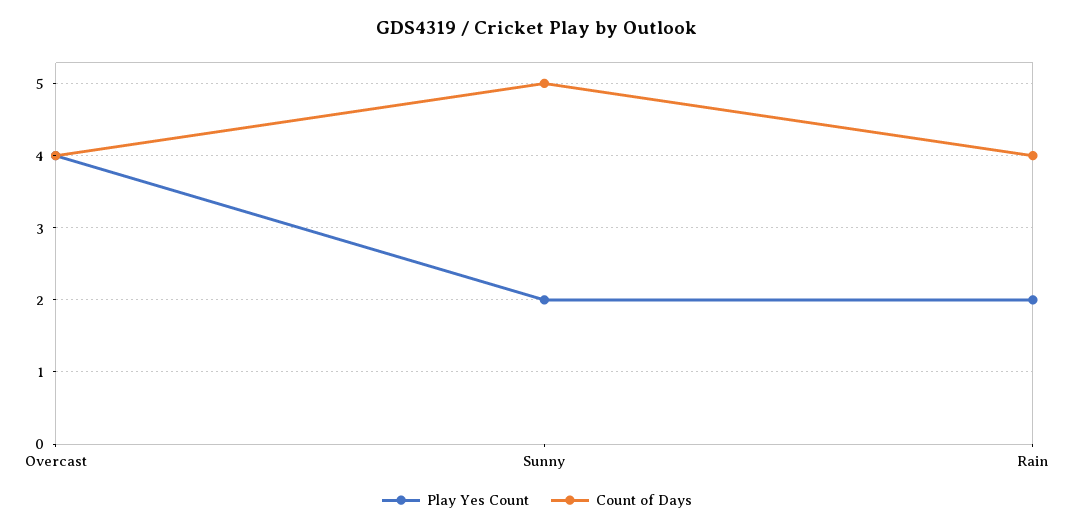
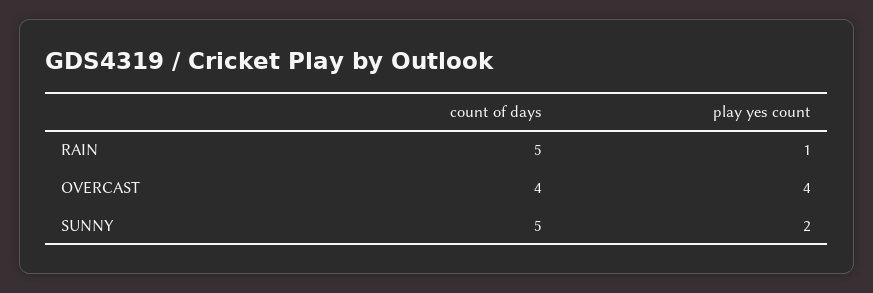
Play Yes Count, Rain: 2 -> 1
Count of Days, Rain: 4 -> 5

